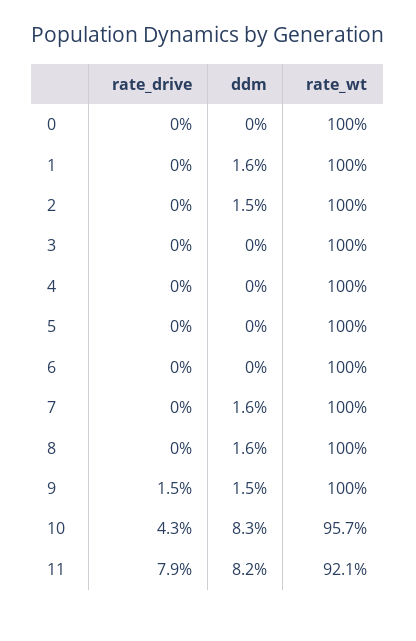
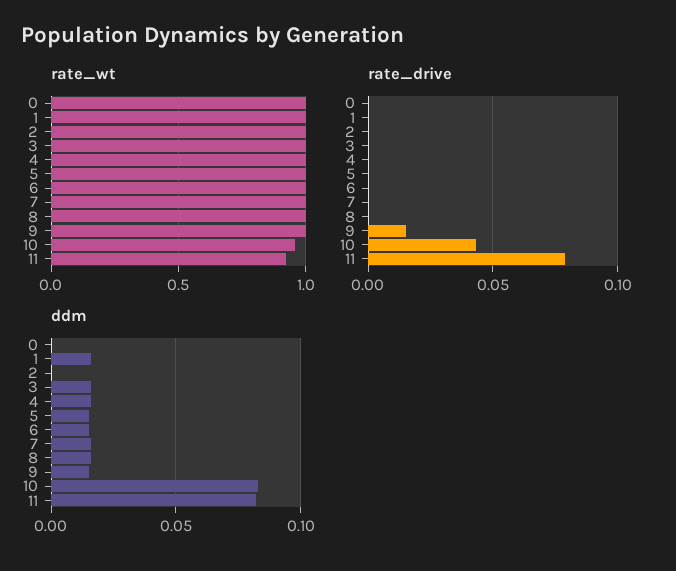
ddm, 2: 0.015 -> 0
ddm, 3: 0 -> 0.015
ddm, 4: 0 -> 0.015
ddm, 5: 0 -> 0.015
ddm, 6: 0 -> 0.015

